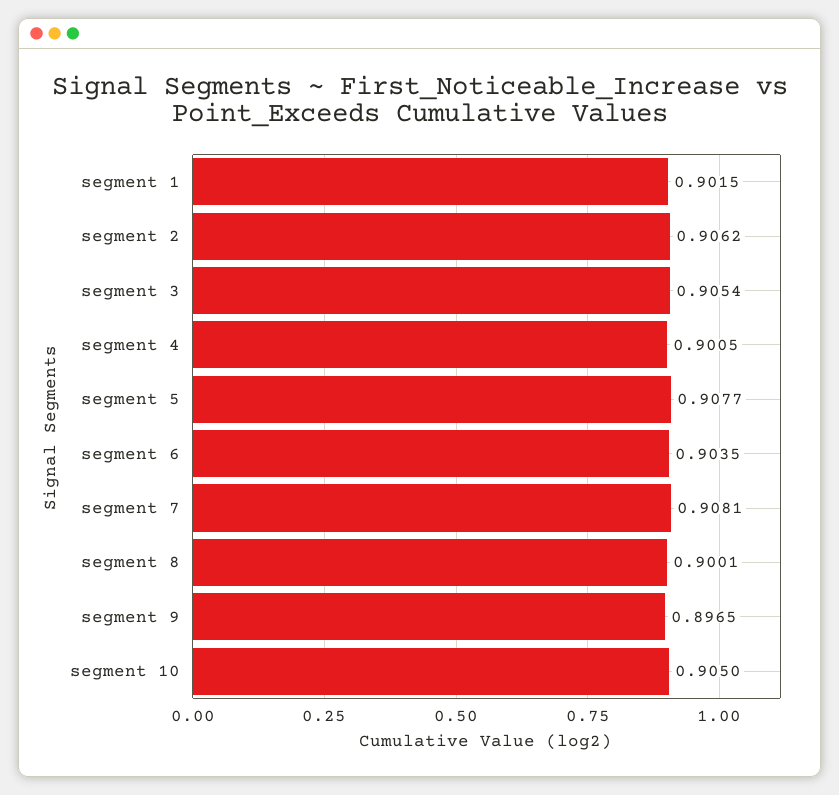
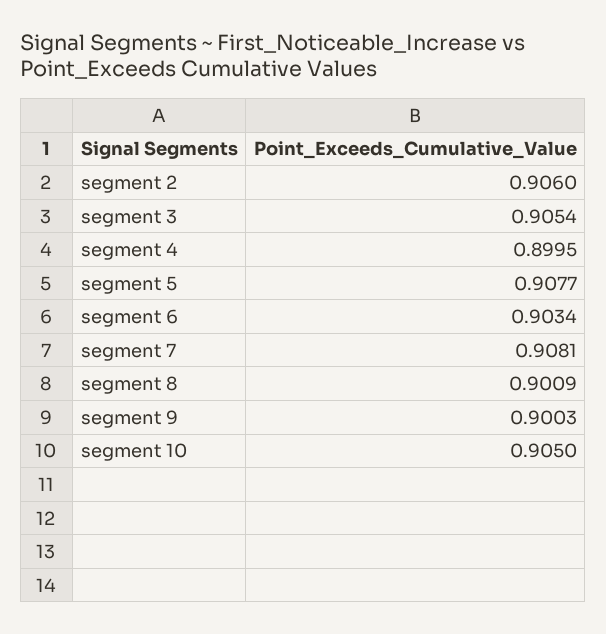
segment 1: 0.9015 -> none
segment 2: 0.9062 -> 0.906
segment 4: 0.9005 -> 0.8995
segment 6: 0.9035 -> 0.9034
segment 8: 0.9001 -> 0.9009
segment 9: 0.8965 -> 0.9003

